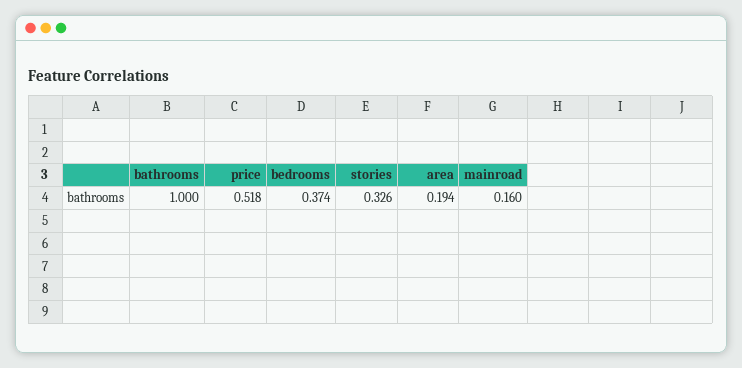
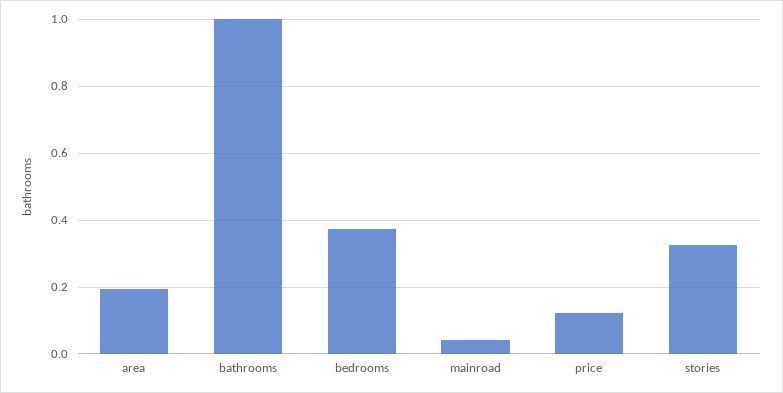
price: 0.518 -> 0.12
mainroad: 0.16 -> 0.04

